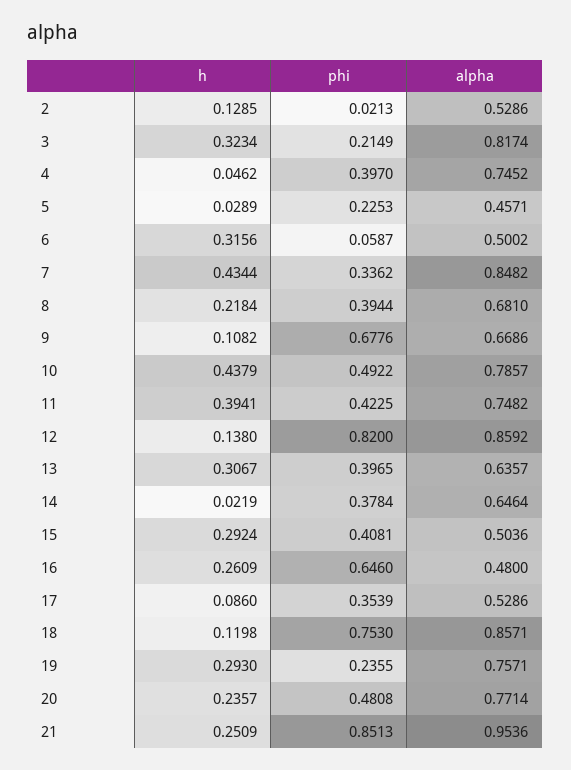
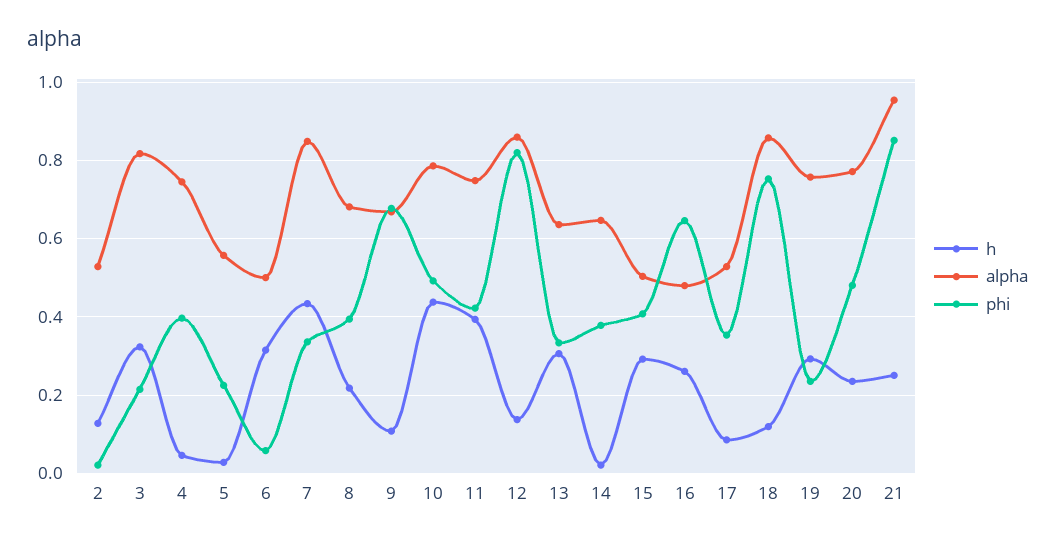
alpha, 5: 0.4571 -> 0.56
phi, 13: 0.3965 -> 0.34

